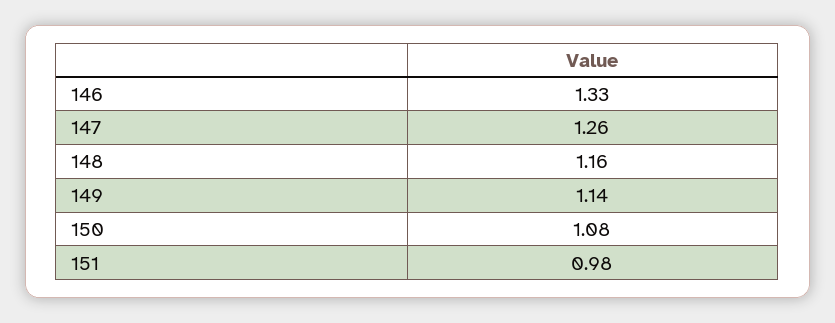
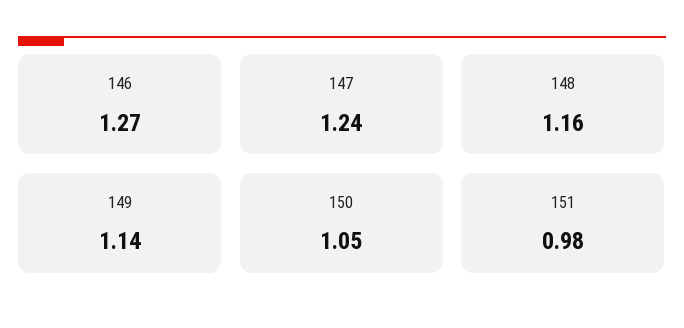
146: 1.33 -> 1.27
147: 1.26 -> 1.24
150: 1.08 -> 1.05

